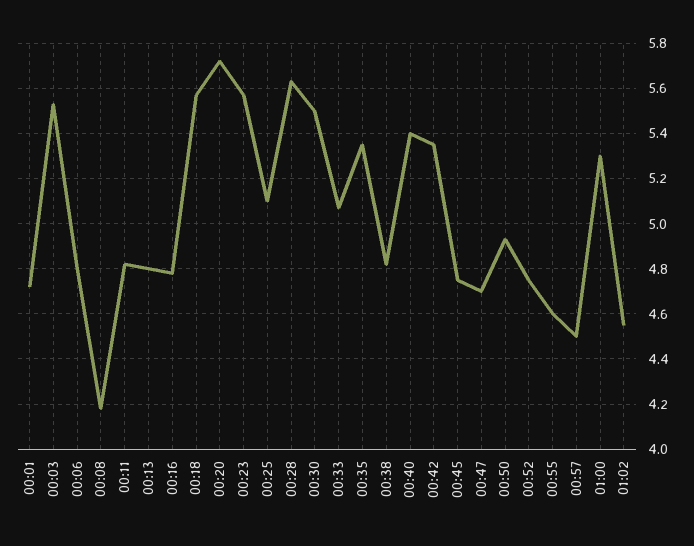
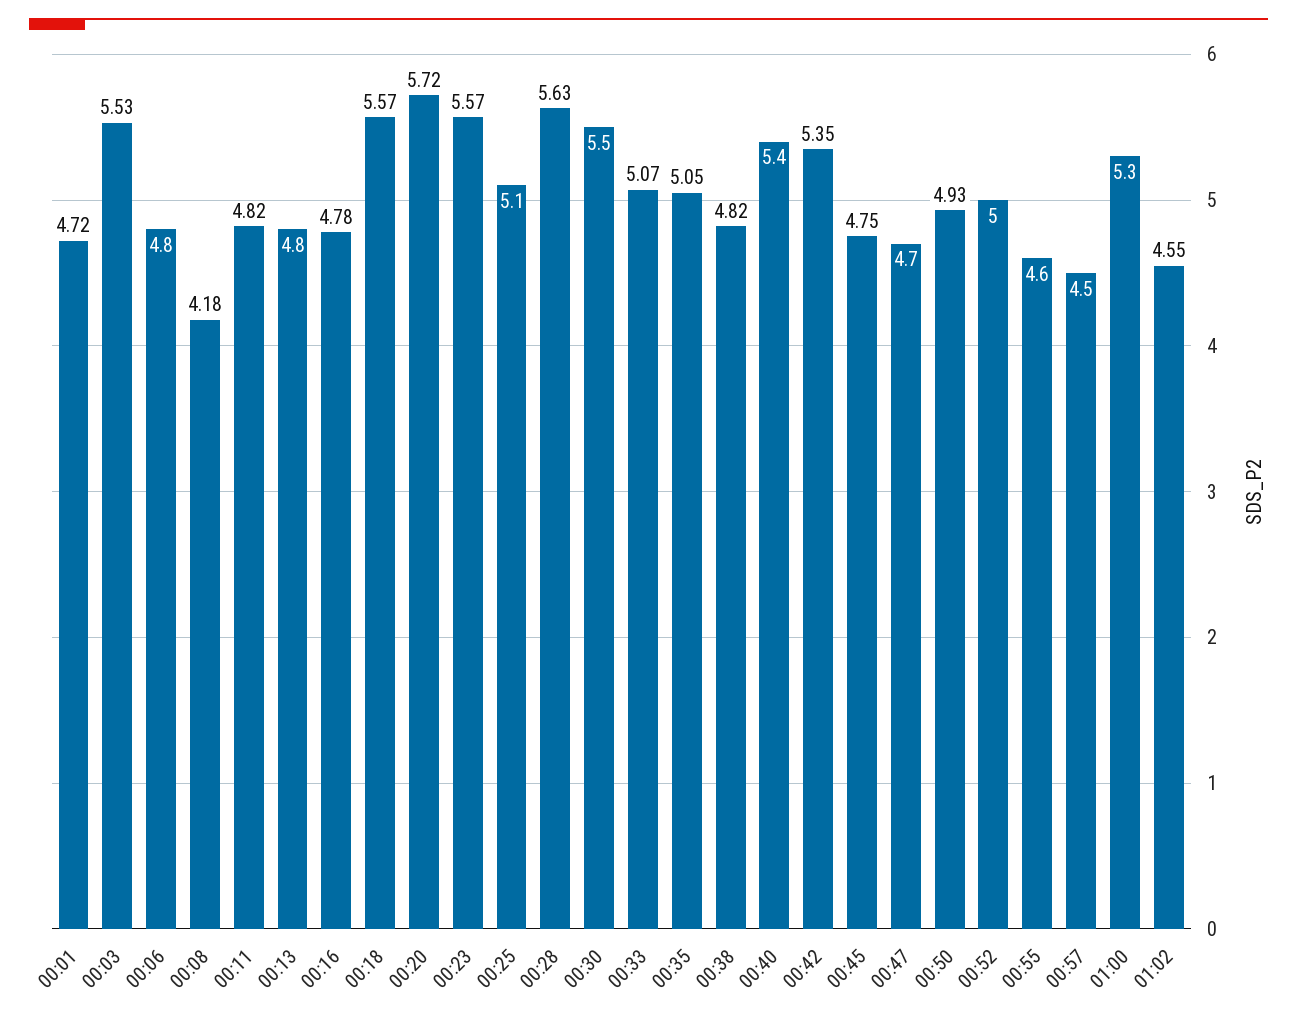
00:35: 5.35 -> 5.05
00:52: 4.75 -> 5

